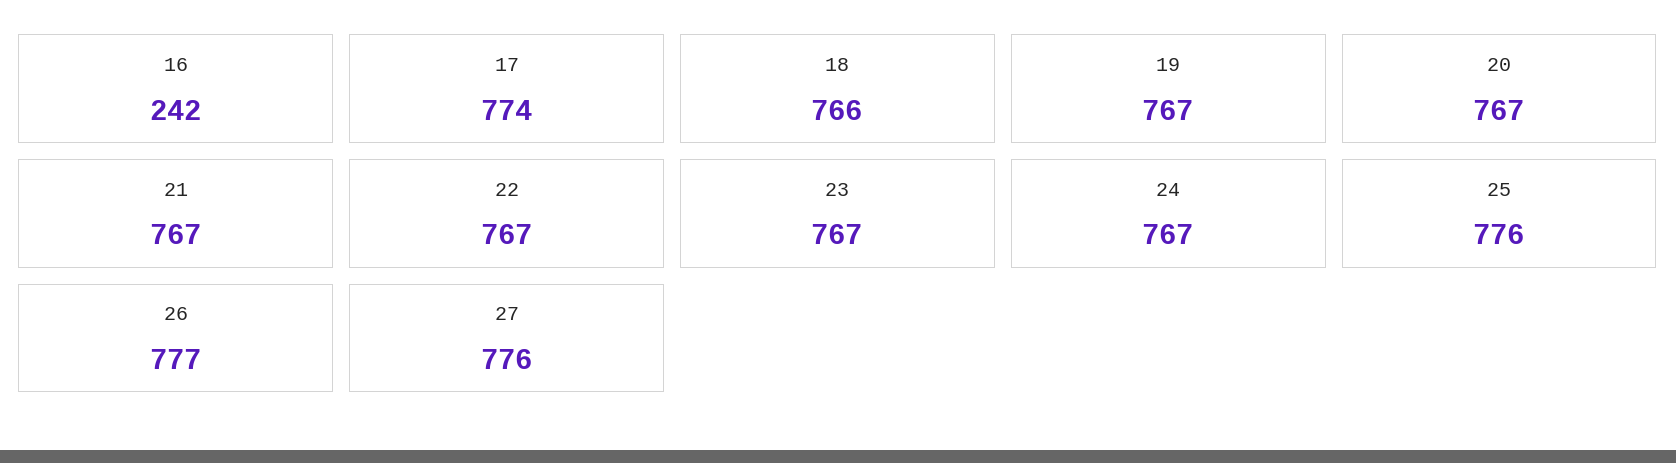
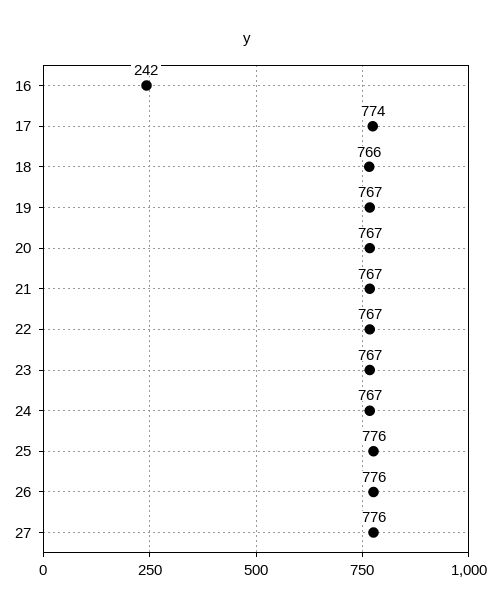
26: 777 -> 776

